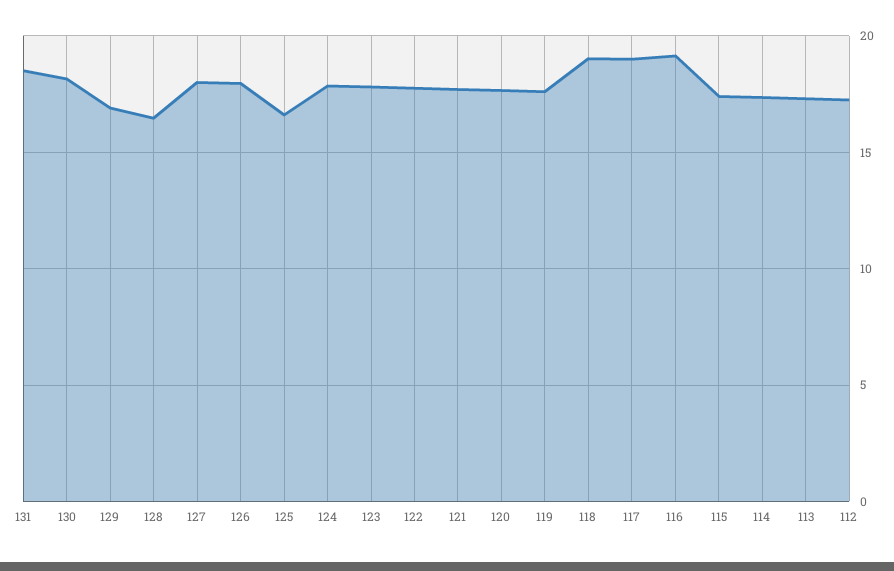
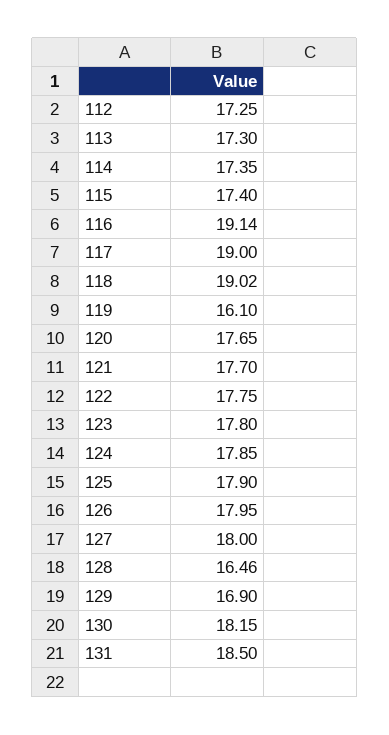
125: 16.5 -> 17.9
119: 17.5 -> 16.1

